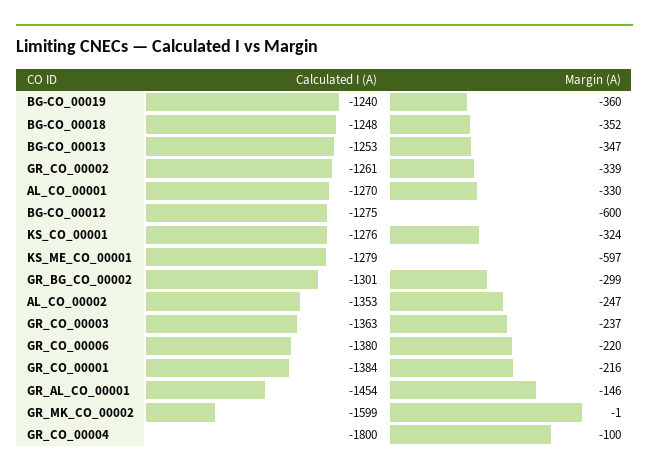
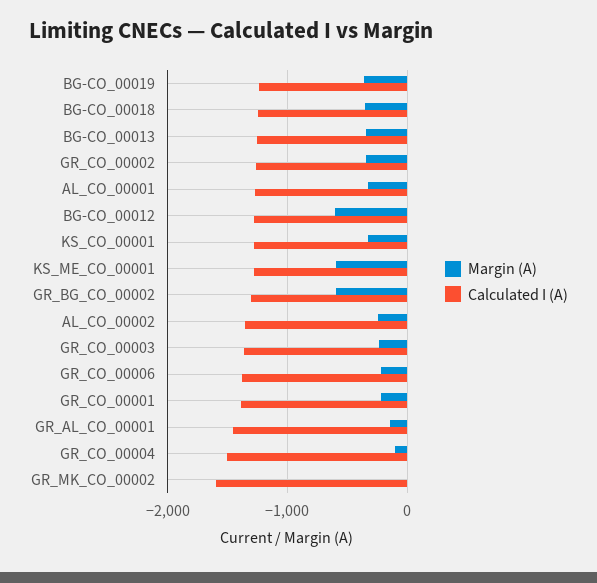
Margin (A), GR_BG_CO_00002: -299 -> -600
Calculated I (A), GR_CO_00004: -1800 -> -1500

